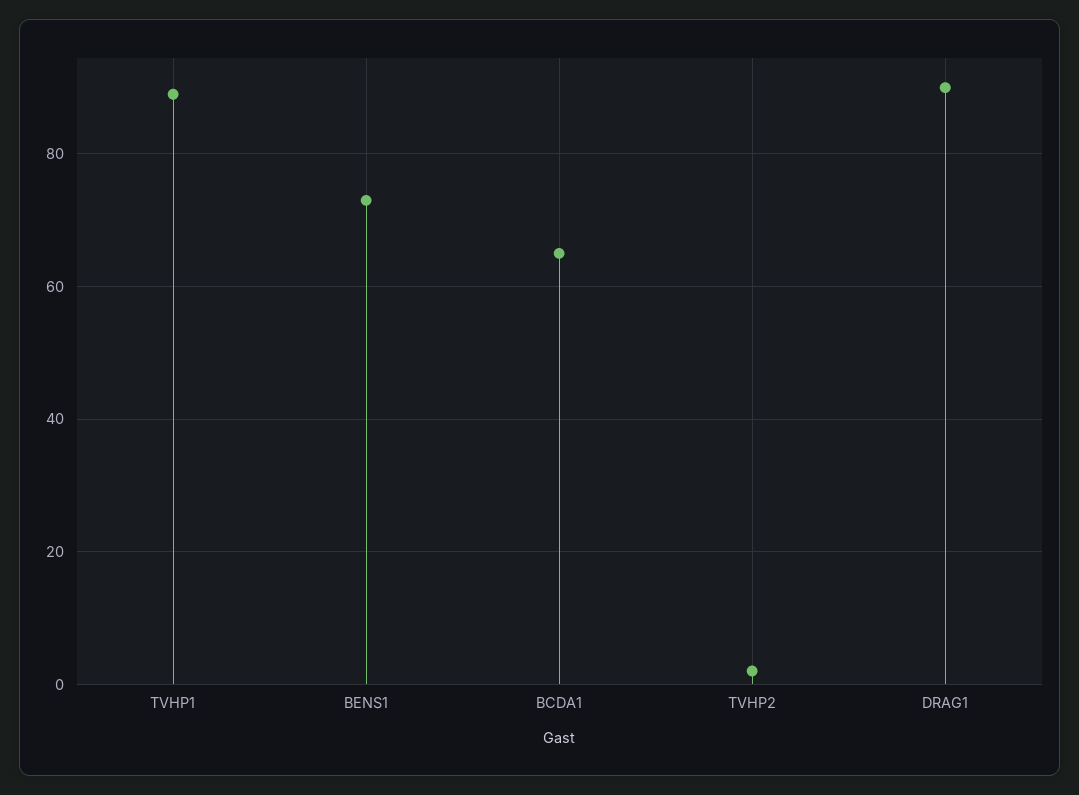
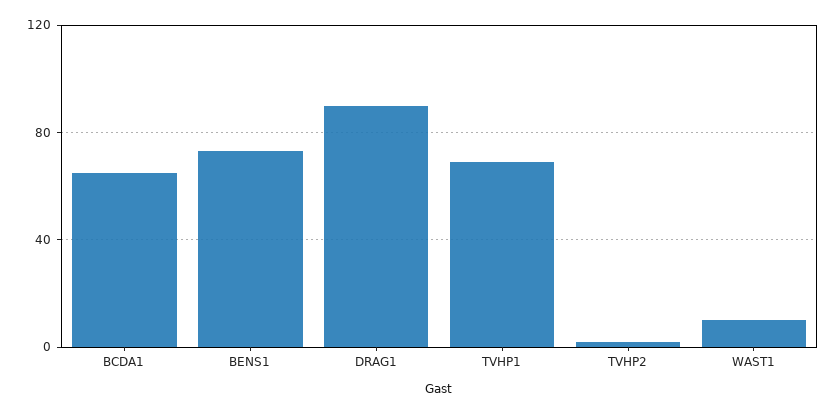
TVHP1: 90 -> 70
WAST1: none -> 10

